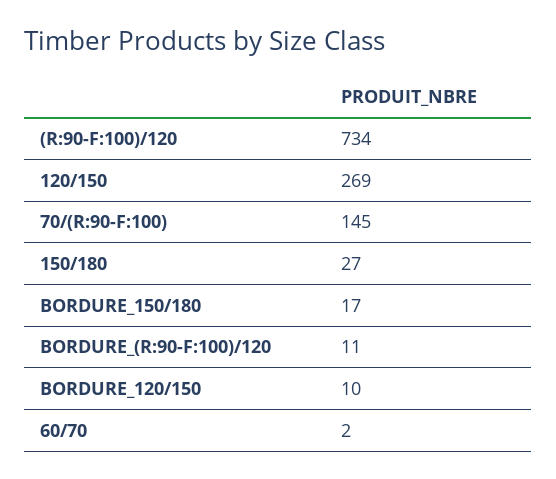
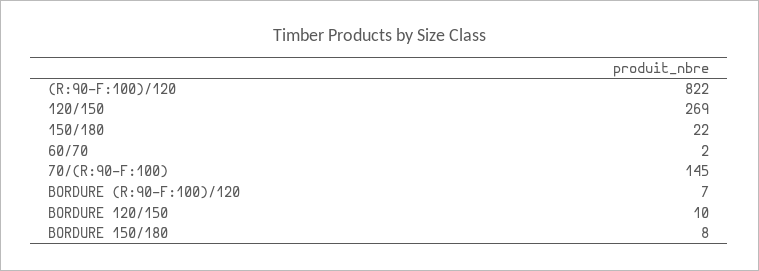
(R:90-F:100)/120: 734 -> 822
150/180: 27 -> 22
BORDURE_150/180: 17 -> 8
BORDURE_(R:90-F:100)/120: 11 -> 7

